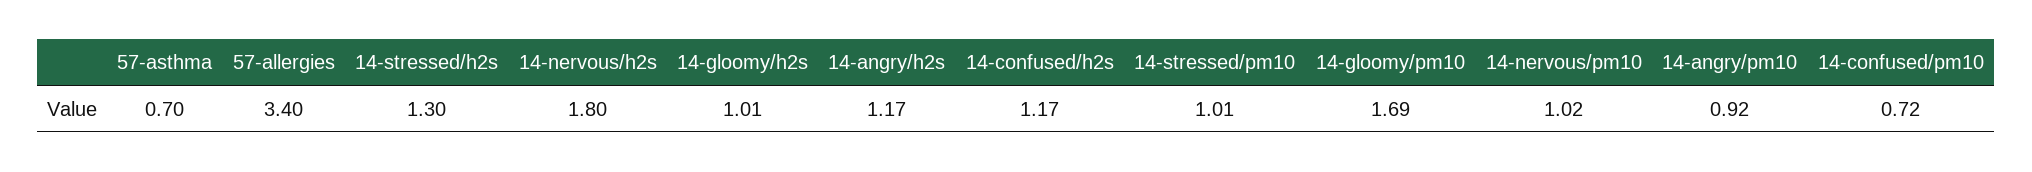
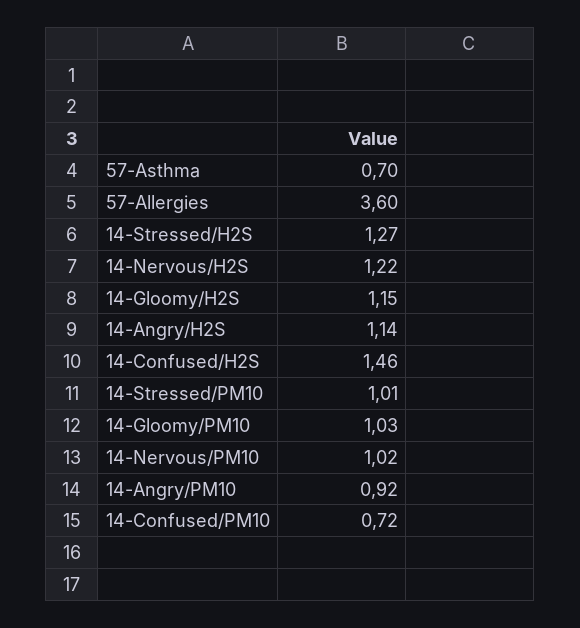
57-allergies: 3.4 -> 3.6
14-stressed/h2s: 1.3 -> 1.27
14-nervous/h2s: 1.8 -> 1.22
14-gloomy/h2s: 1.01 -> 1.15
14-angry/h2s: 1.17 -> 1.14
14-confused/h2s: 1.17 -> 1.46
14-gloomy/pm10: 1.69 -> 1.03

